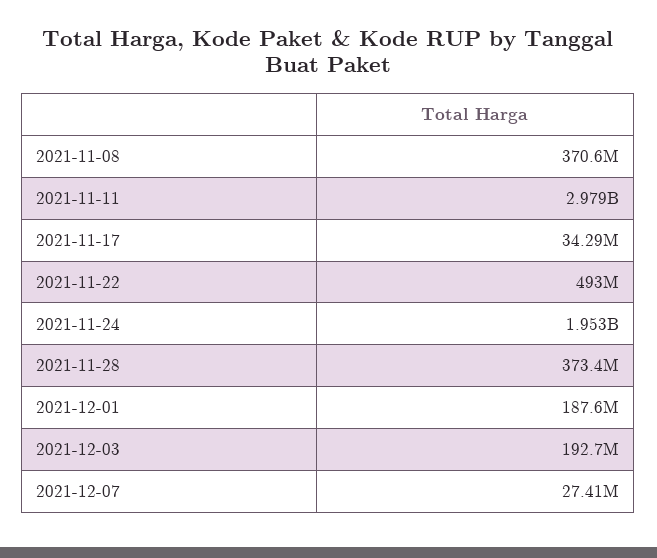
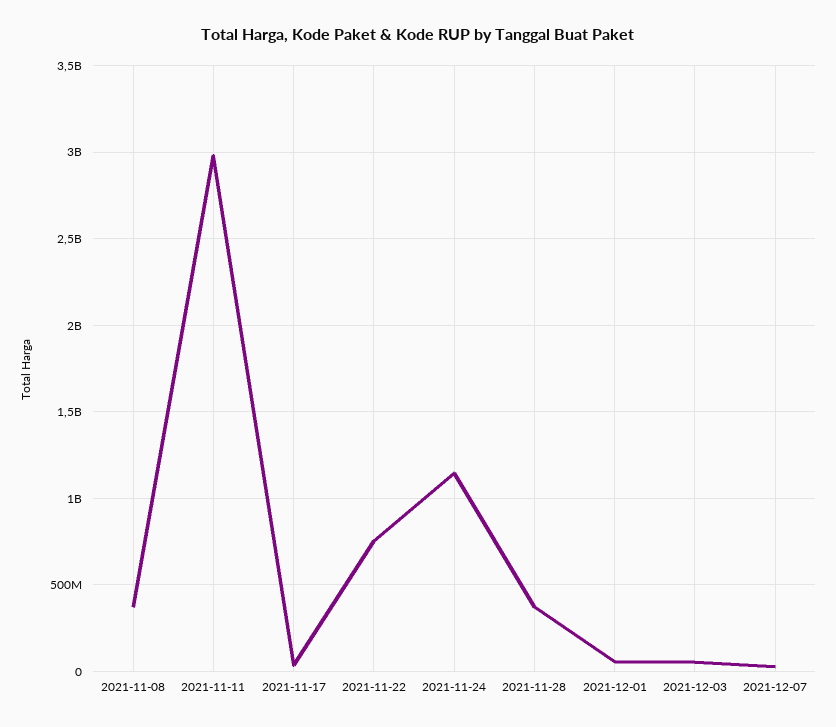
2021-11-22: 493000000 -> 750000000
2021-11-24: 1953000000 -> 1150000000
2021-12-01: 187600000 -> 50000000
2021-12-03: 192700000 -> 50000000

